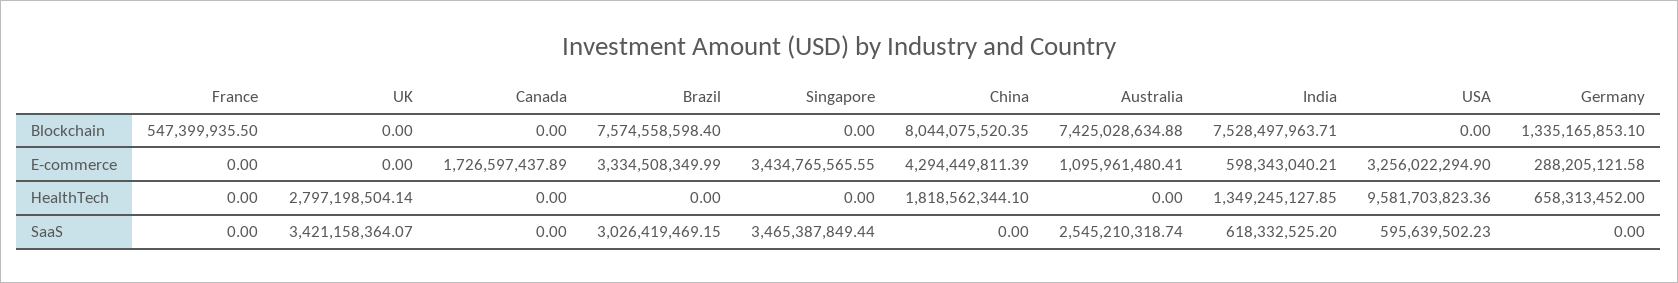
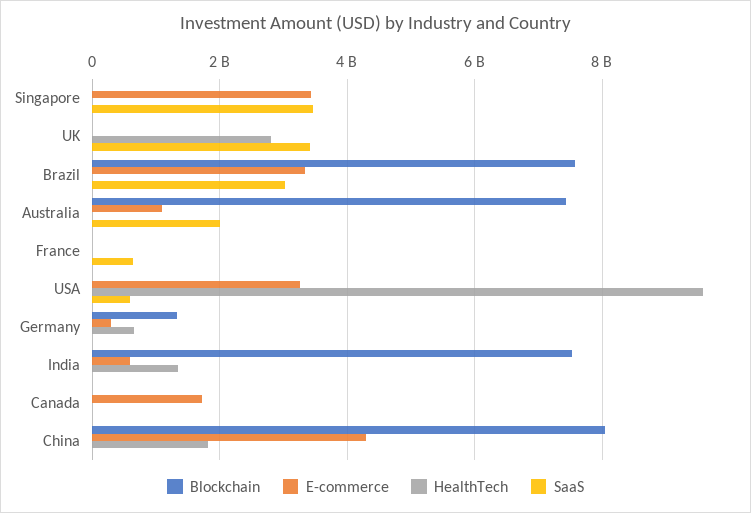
Blockchain, France: 547399935.5 -> 0
SaaS, France: 0 -> 600000000
SaaS, Australia: 2545210318.74 -> 2000000000
SaaS, India: 618332525.2 -> 0

